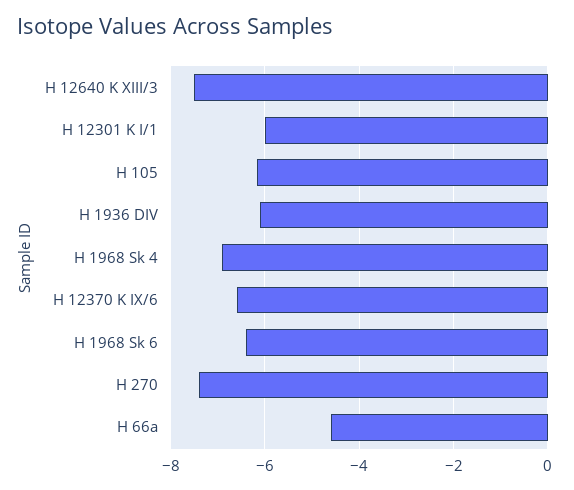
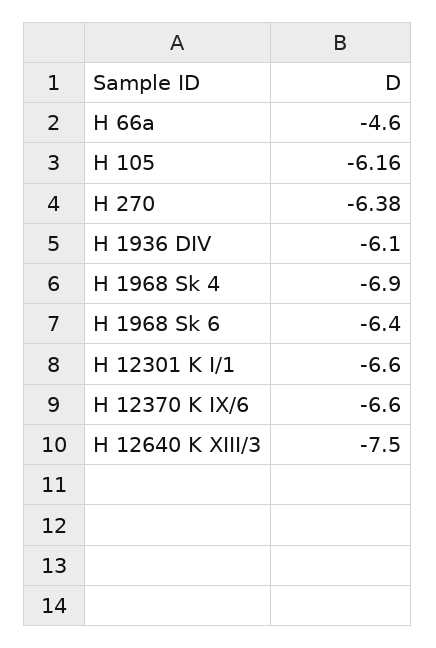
H 12301 K I/1: -6 -> -6.6
H 270: -7.4 -> -6.38

